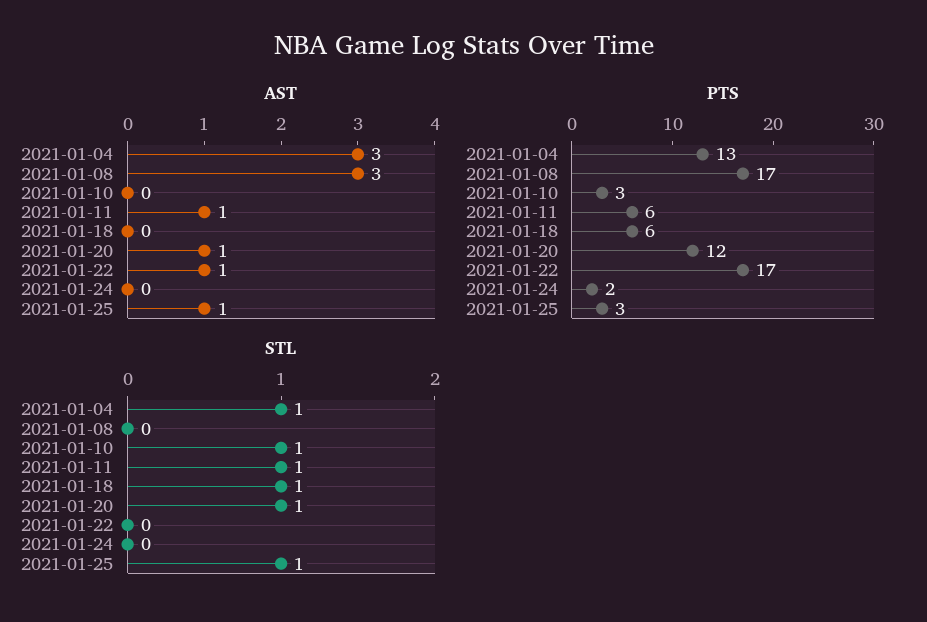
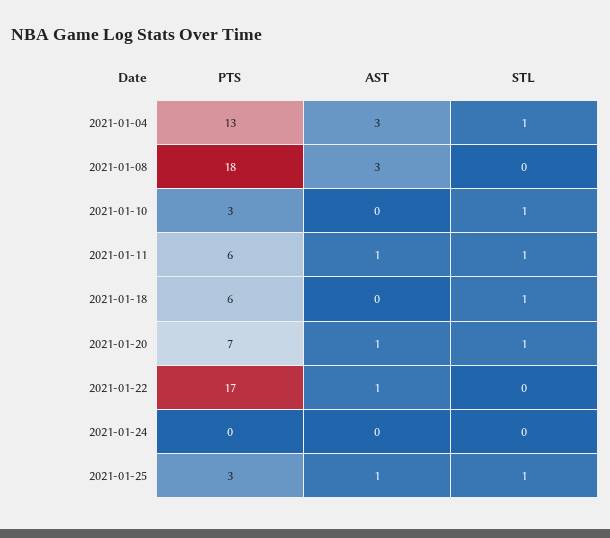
PTS, 2021-01-08: 17 -> 18
PTS, 2021-01-20: 12 -> 7
PTS, 2021-01-24: 2 -> 0

